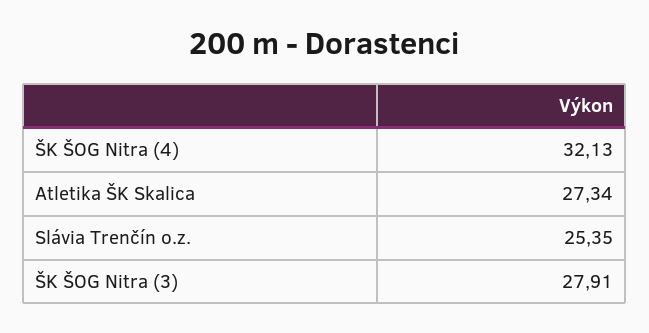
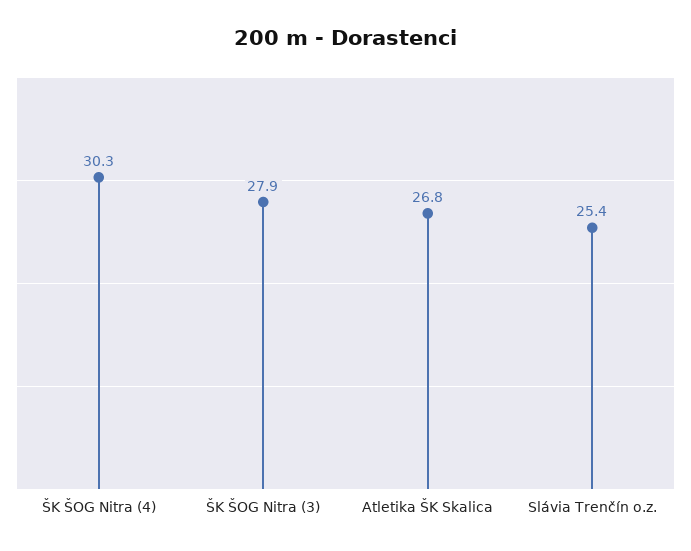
ŠK ŠOG Nitra (4): 32.13 -> 30.3
Atletika ŠK Skalica: 27.34 -> 26.8

